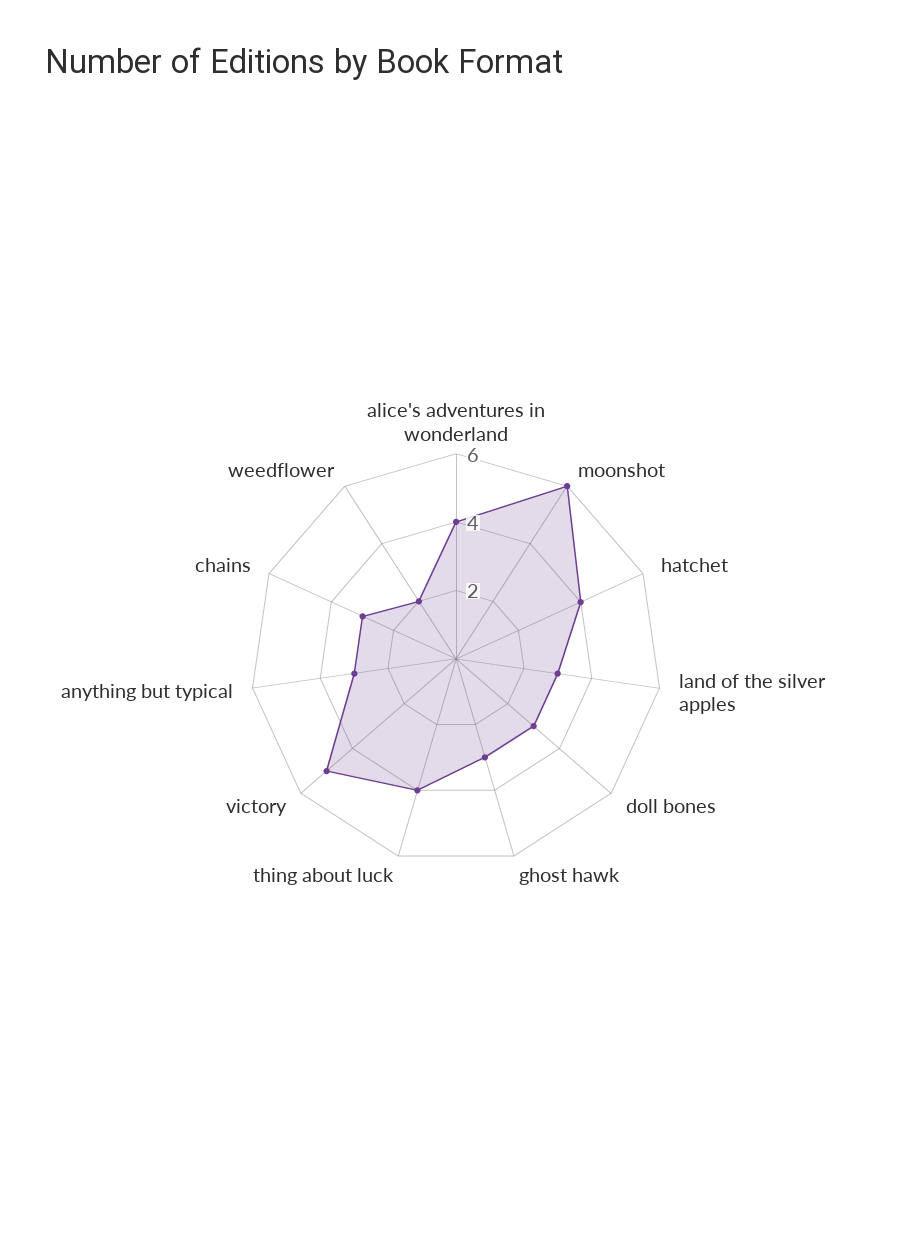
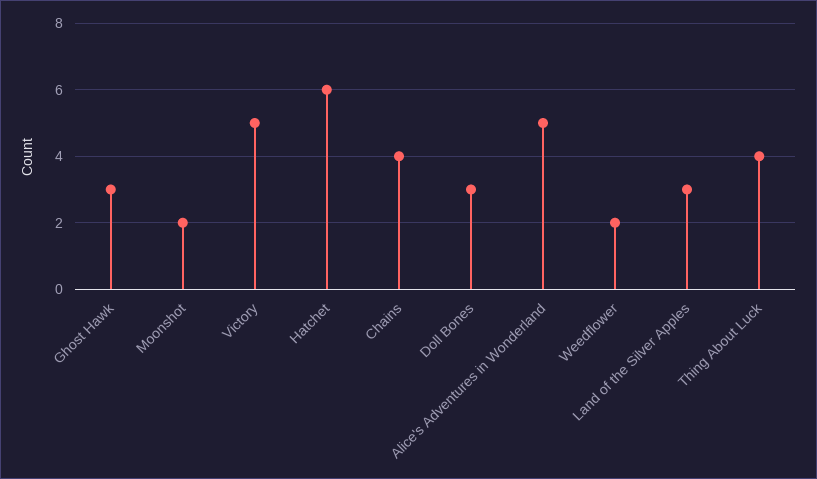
alice's adventures in wonderland: 4 -> 5
moonshot: 6 -> 2
hatchet: 4 -> 6
anything but typical: 3 -> none
chains: 3 -> 4

